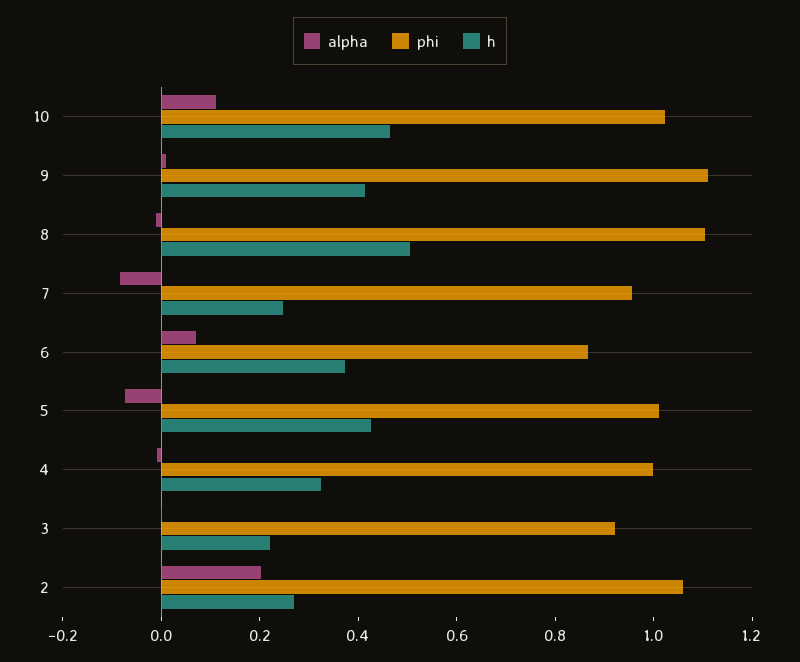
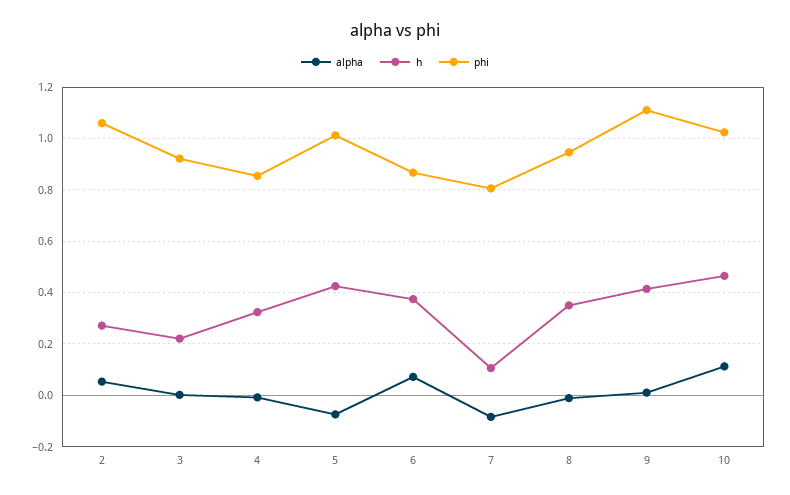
phi, 8: 1.1 -> 0.95
h, 8: 0.5 -> 0.35
phi, 7: 0.95 -> 0.8
h, 7: 0.25 -> 0.1
phi, 4: 1 -> 0.85
alpha, 2: 0.2 -> 0.05

